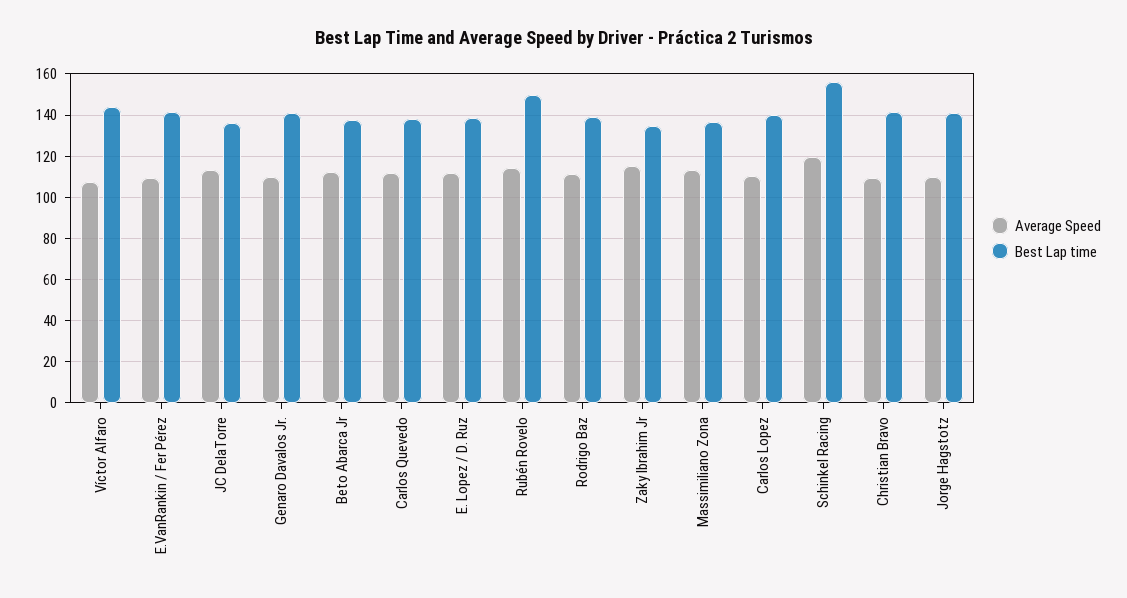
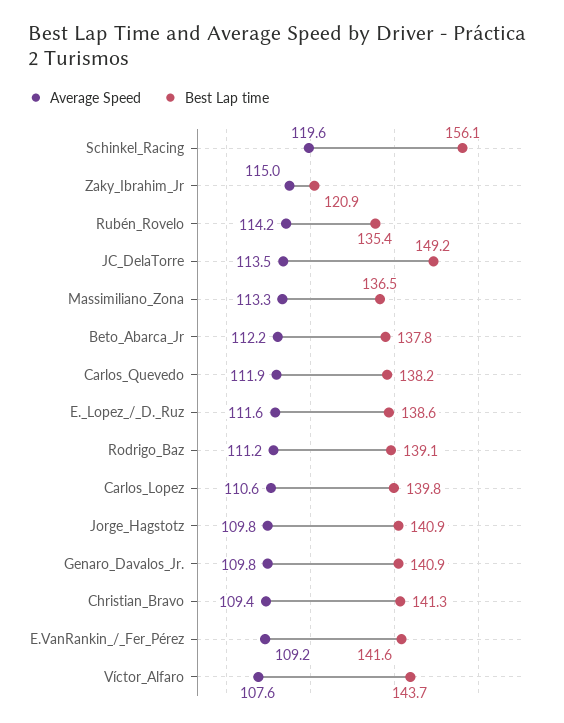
Best Lap time, JC DelaTorre: 135 -> 149.2
Best Lap time, Rubén Rovelo: 150 -> 135.4
Best Lap time, Zaky Ibrahim Jr: 135 -> 120.9

